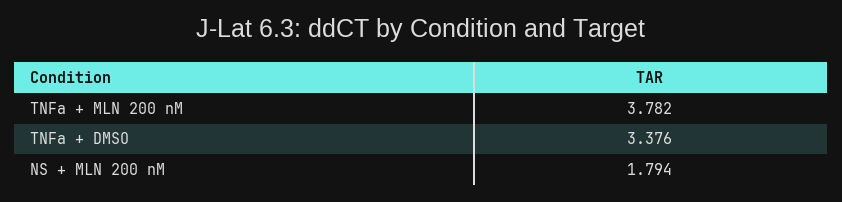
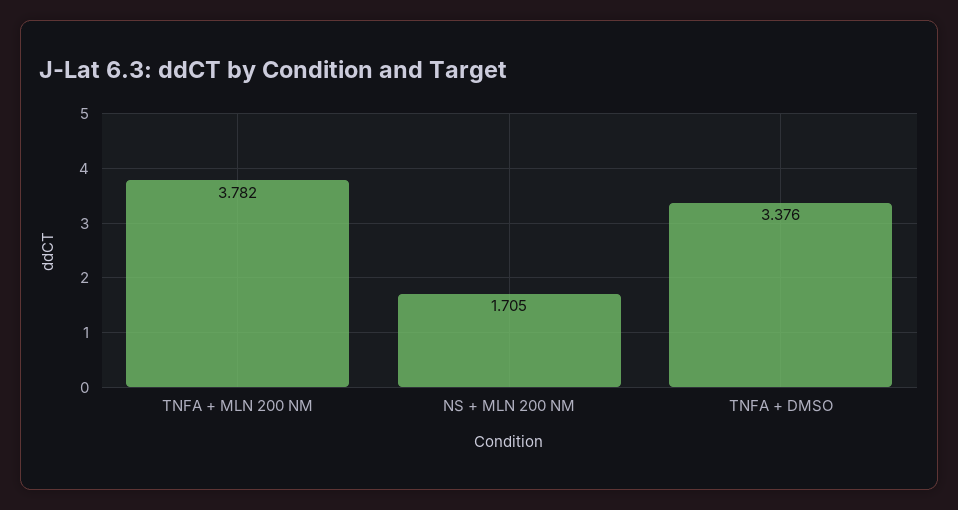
NS + MLN 200 nM: 1.794 -> 1.705

